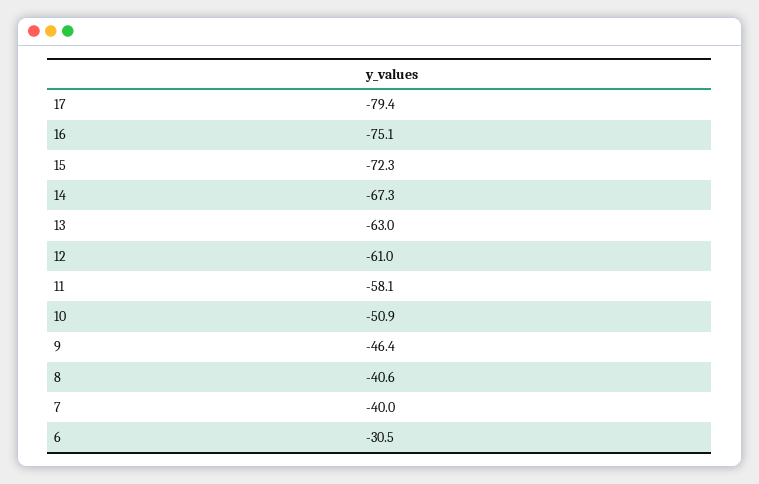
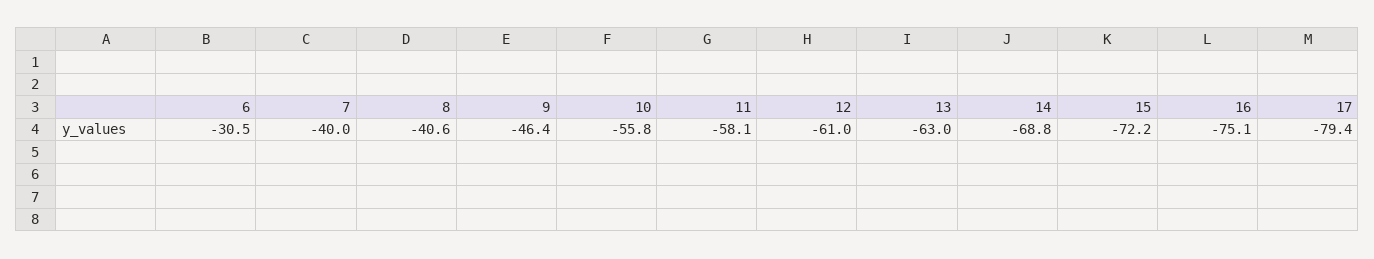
15: -72.3 -> -72.2
14: -67.3 -> -68.8
10: -50.9 -> -55.8

